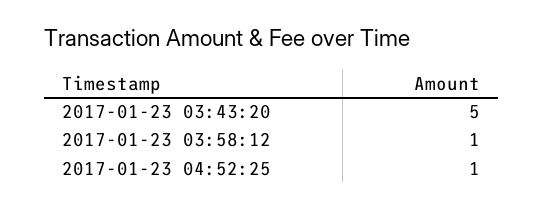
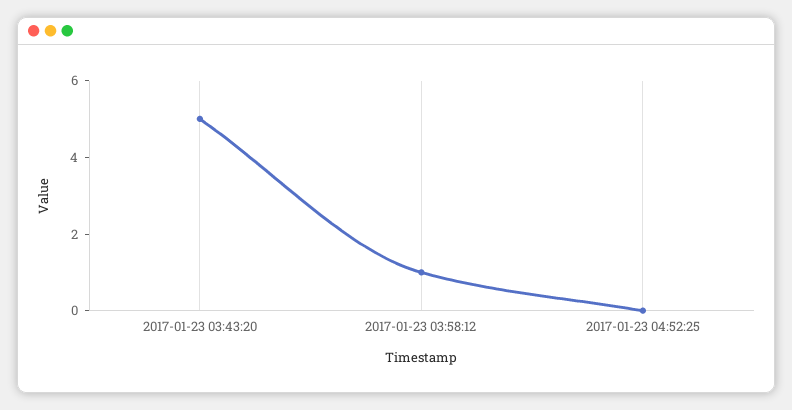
2017-01-23 04:52:25: 1 -> 0

